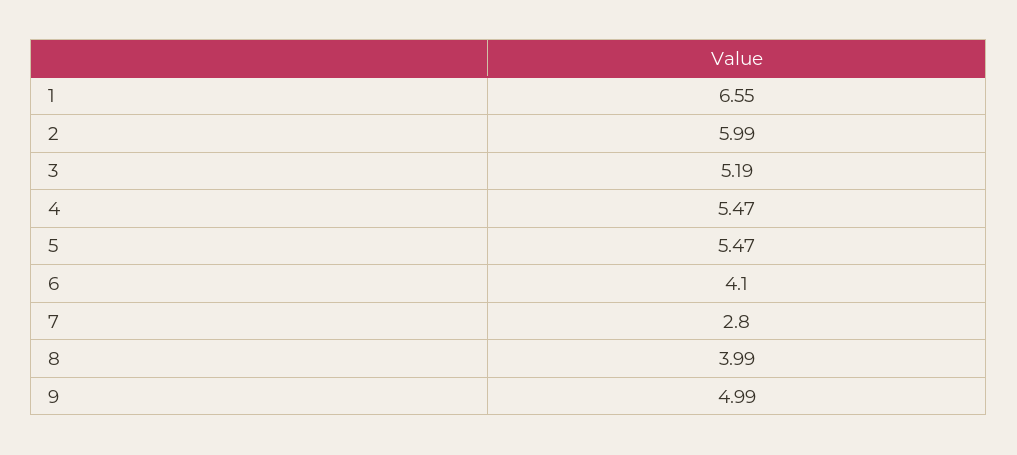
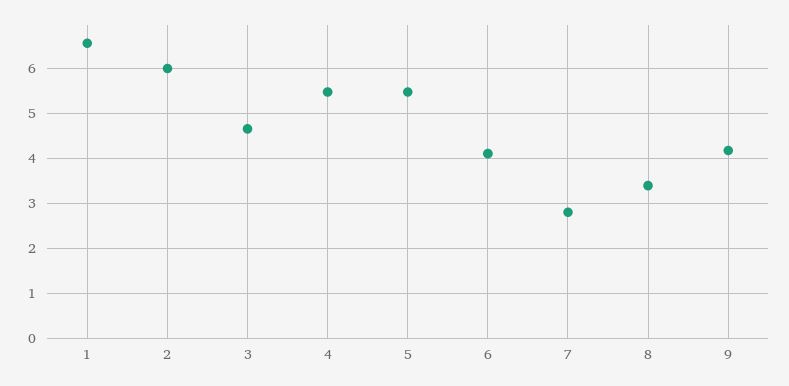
3: 5.19 -> 4.6
8: 3.99 -> 3.4
9: 4.99 -> 4.2

